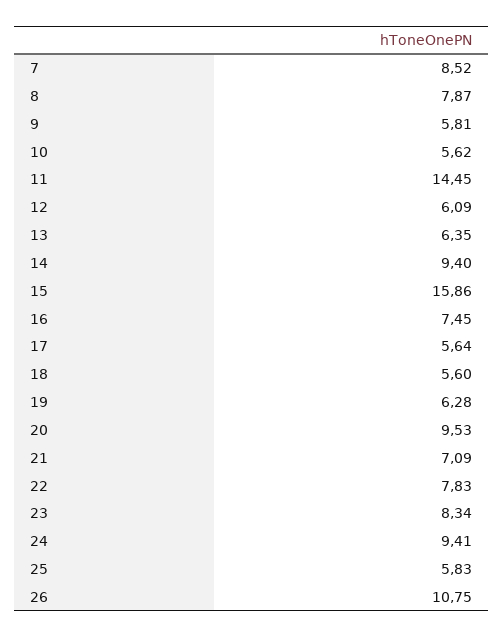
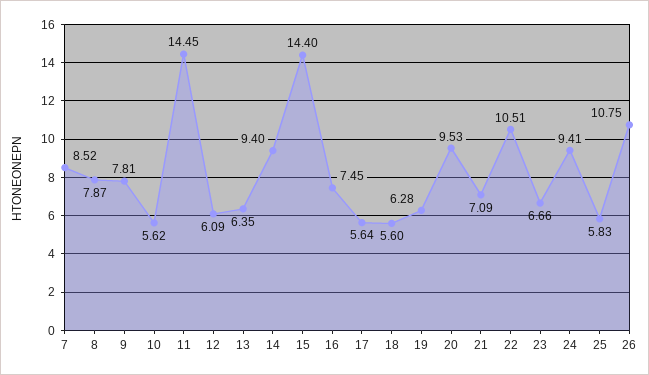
9: 5.81 -> 7.81
15: 15.86 -> 14.4
22: 7.83 -> 10.51
23: 8.34 -> 6.66

